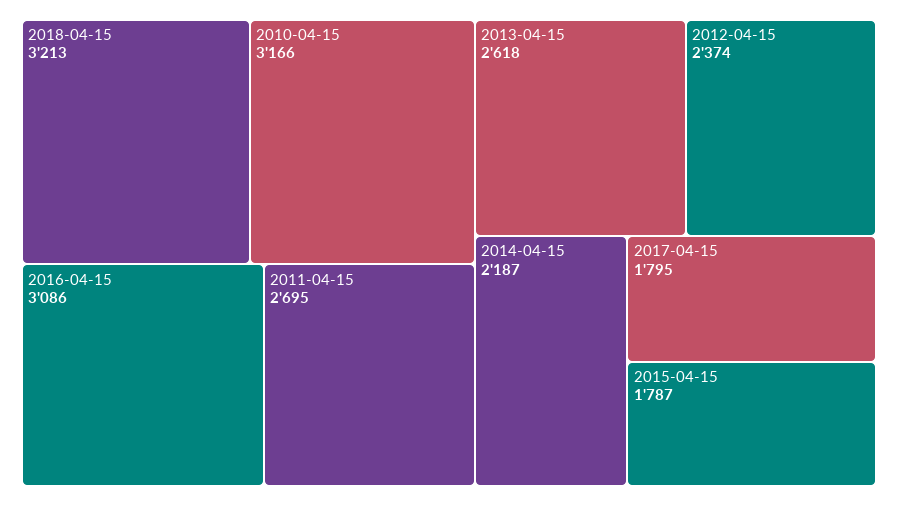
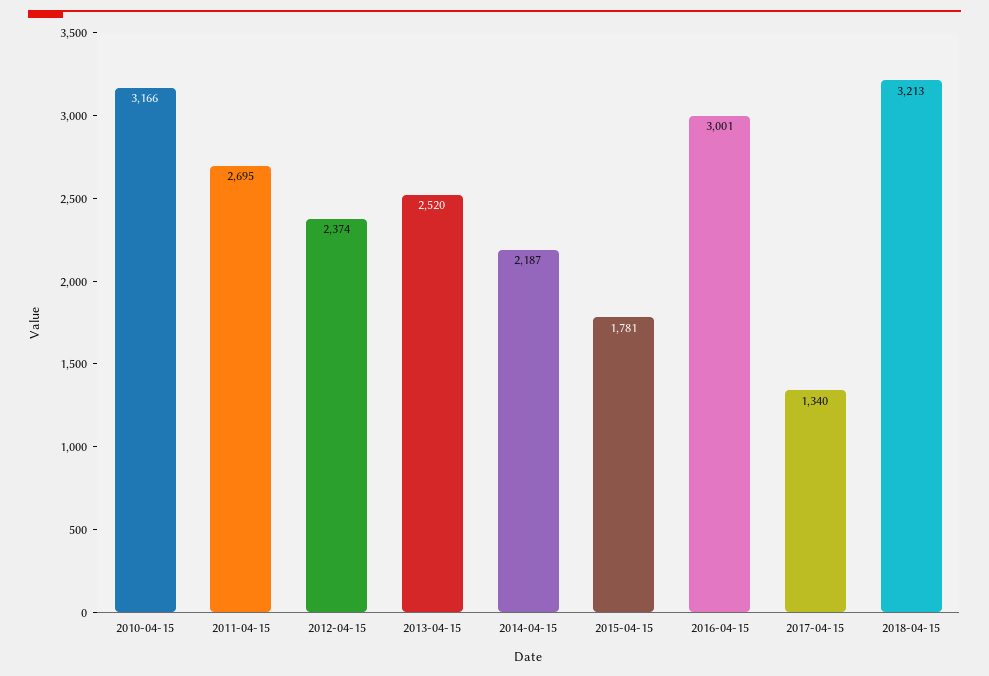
2016-04-15: 3086 -> 3001
2013-04-15: 2618 -> 2520
2017-04-15: 1795 -> 1340
2015-04-15: 1787 -> 1781

